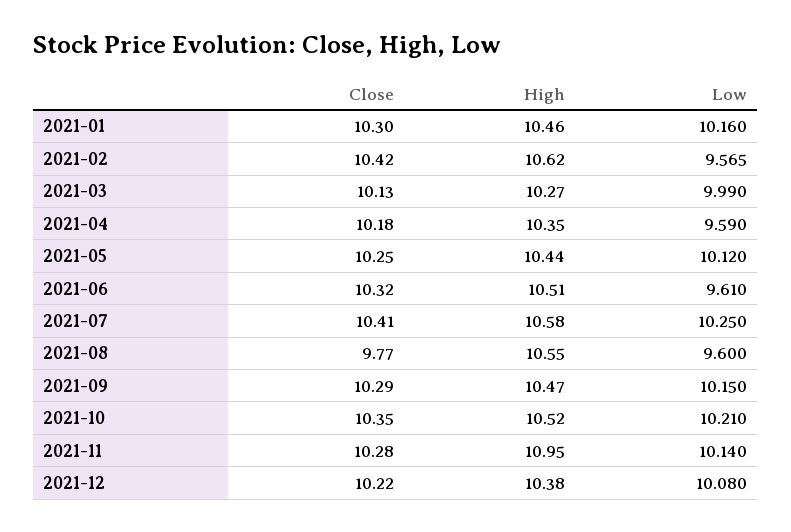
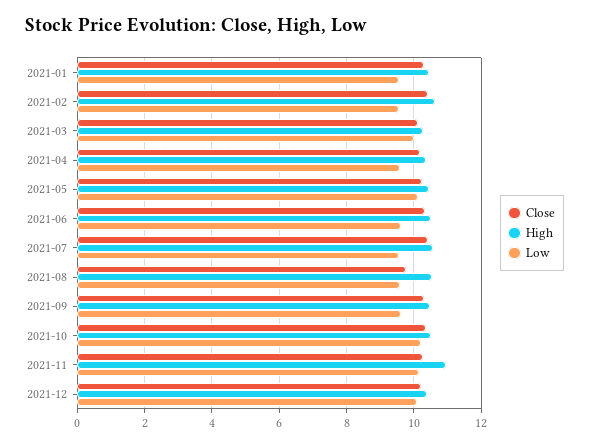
Low, 2021-01: 10.16 -> 9.6
Low, 2021-07: 10.25 -> 9.6
Low, 2021-09: 10.15 -> 9.6

